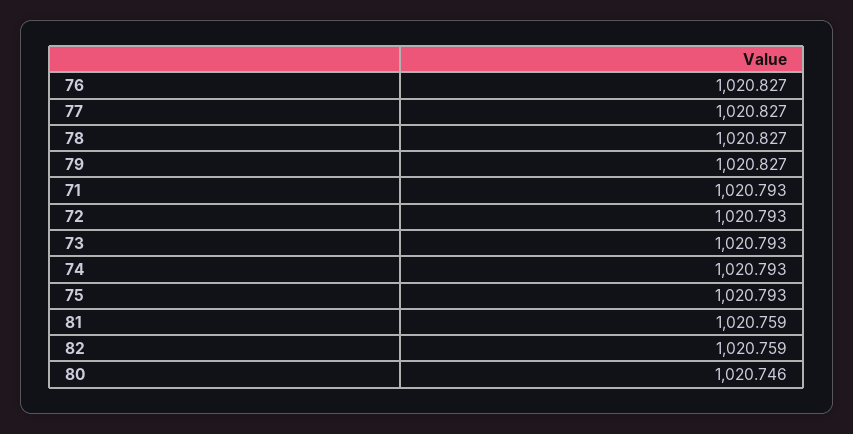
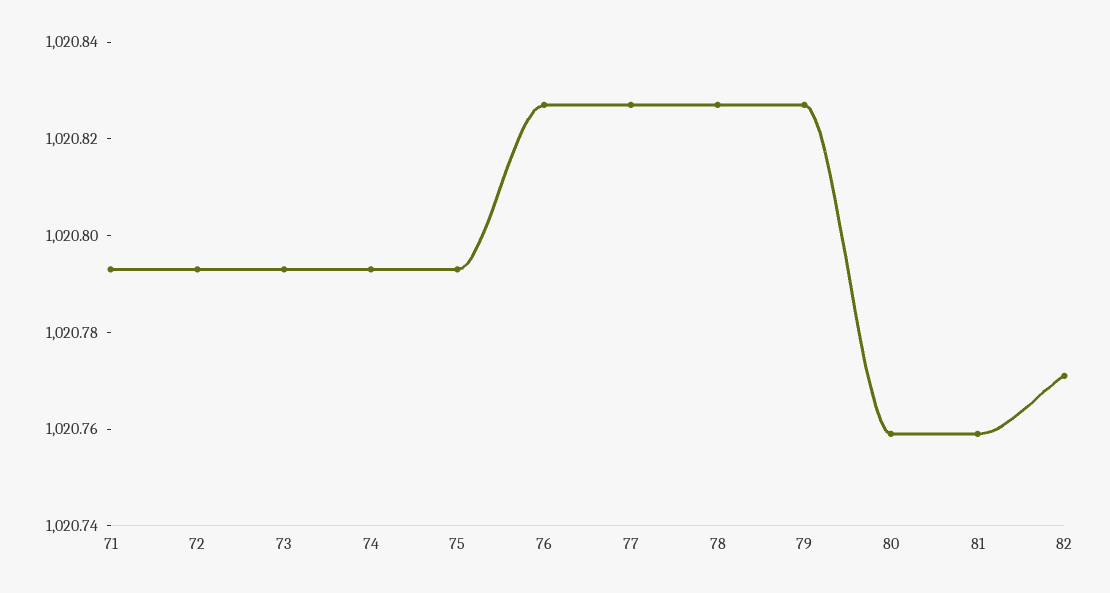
82: 1020.759 -> 1020.77
80: 1020.746 -> 1020.76

